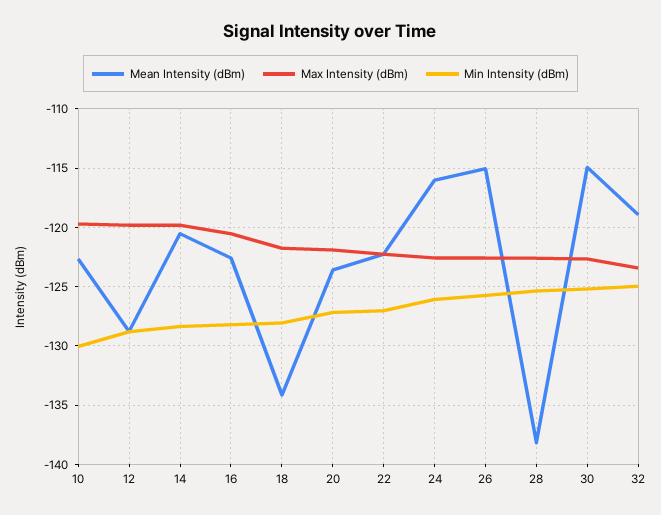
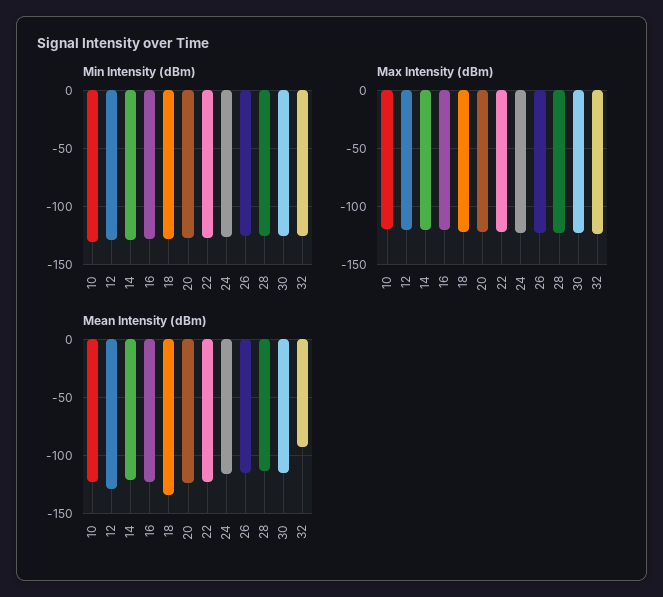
Mean Intensity (dBm), 28: -138 -> -110
Mean Intensity (dBm), 32: -119 -> -90

